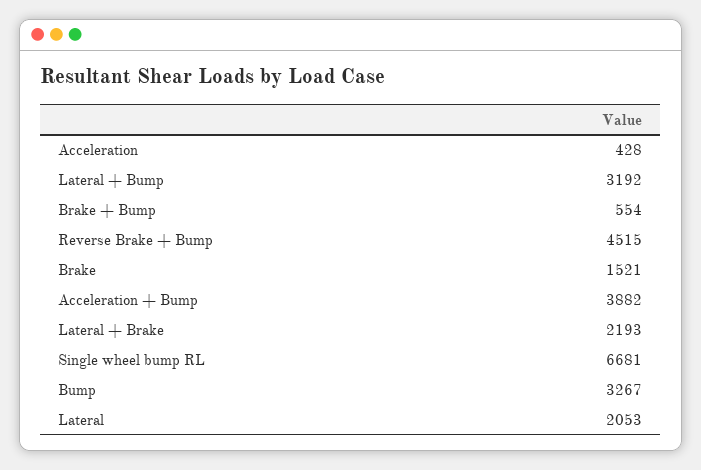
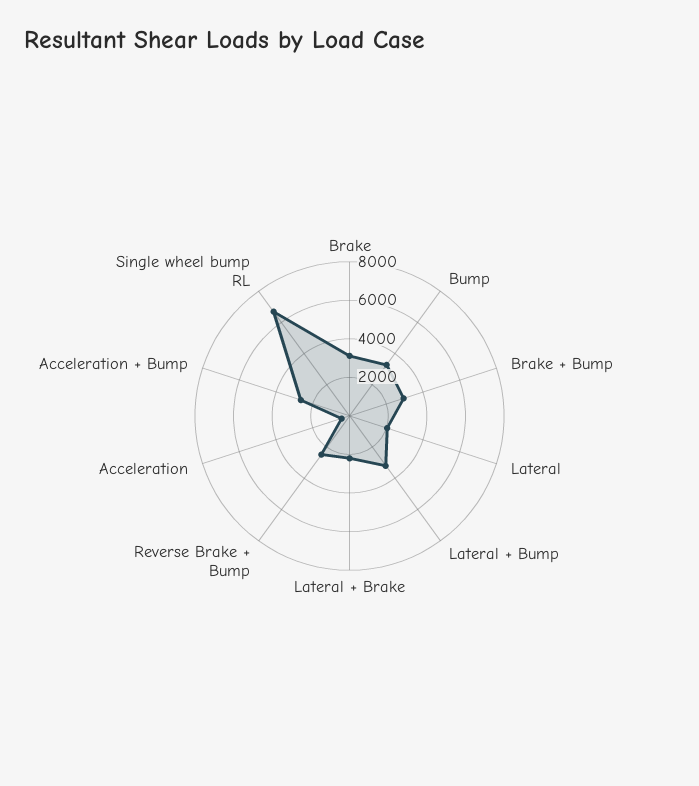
Brake + Bump: 554 -> 3000
Reverse Brake + Bump: 4515 -> 2500
Brake: 1521 -> 3000
Acceleration + Bump: 3882 -> 2500

